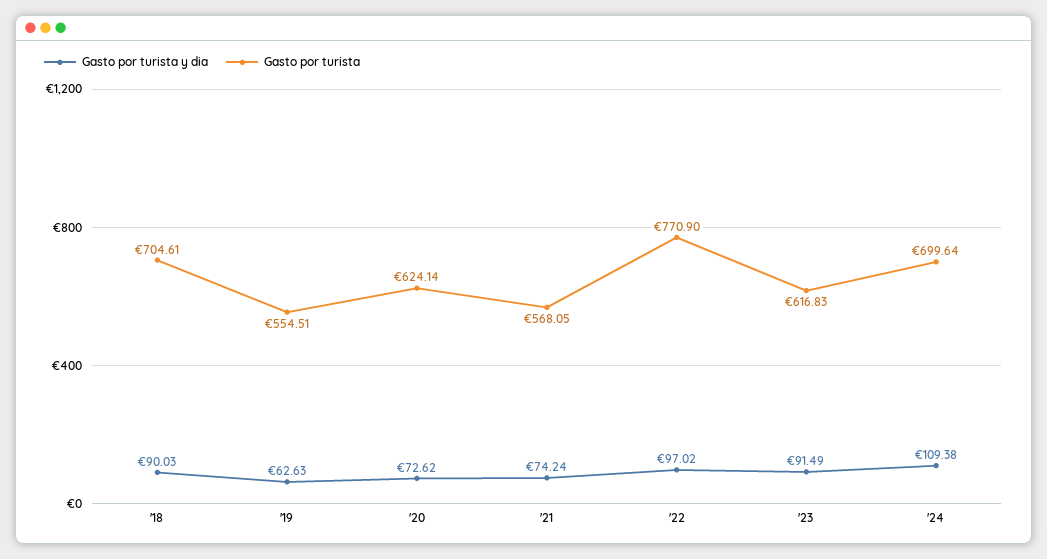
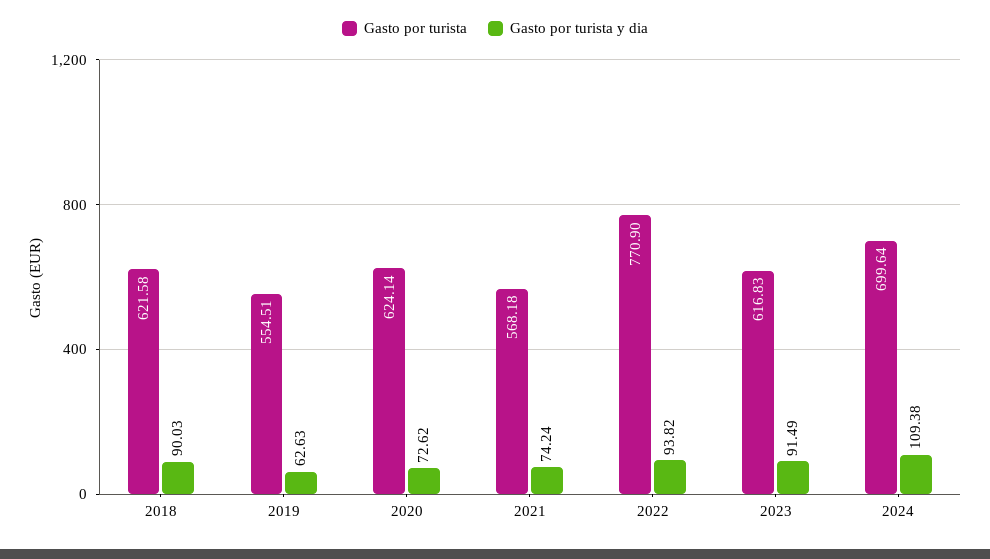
Gasto por turista, '18: 704.61 -> 621.58
Gasto por turista, '21: 568.05 -> 568.18
Gasto por turista y dia, '22: 97.02 -> 93.82

